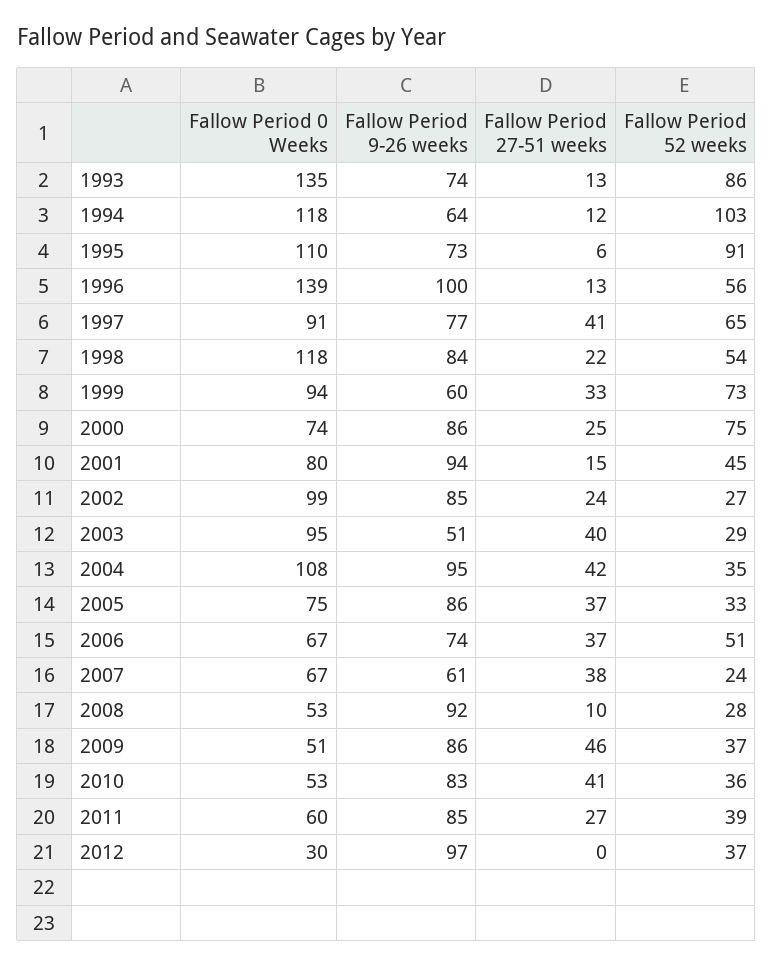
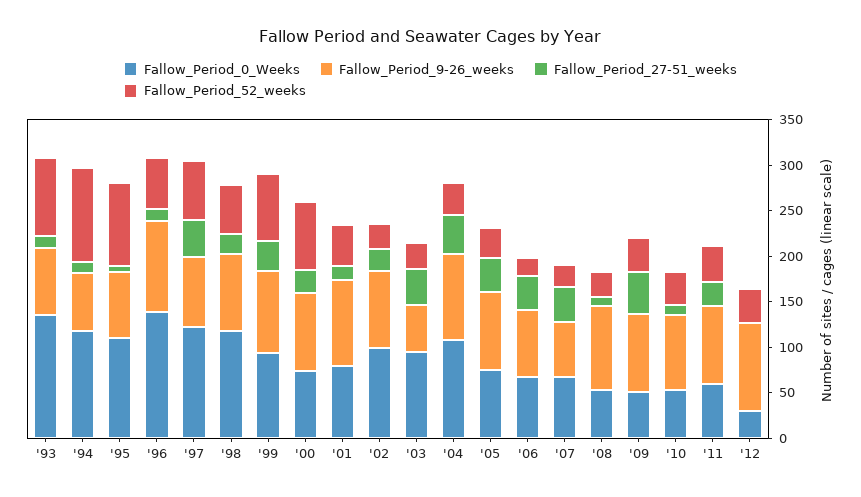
Fallow Period 0 Weeks, 1997: 91 -> 120
Fallow Period 9-26 weeks, 1999: 60 -> 90
Fallow Period 52 weeks, 2006: 51 -> 20
Fallow Period 27-51 weeks, 2010: 41 -> 10

